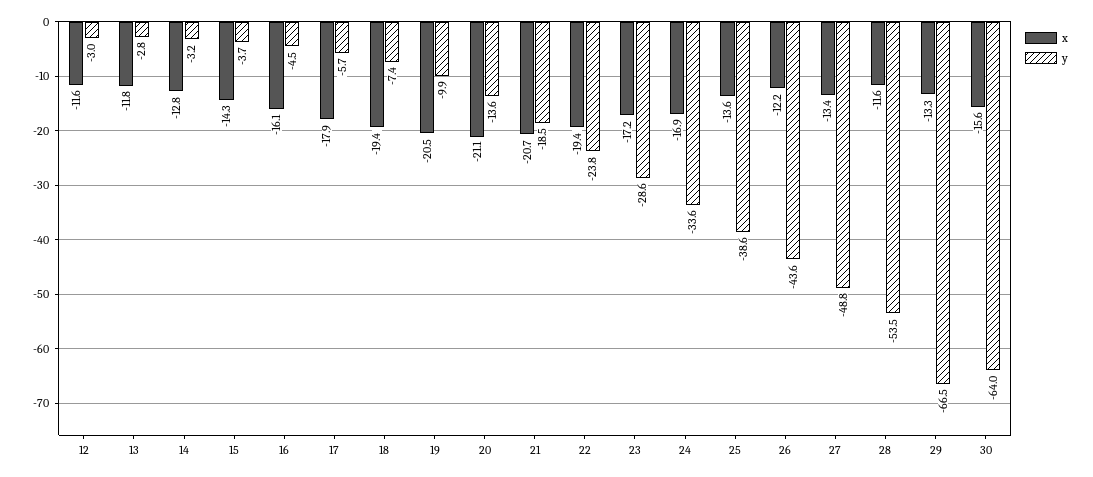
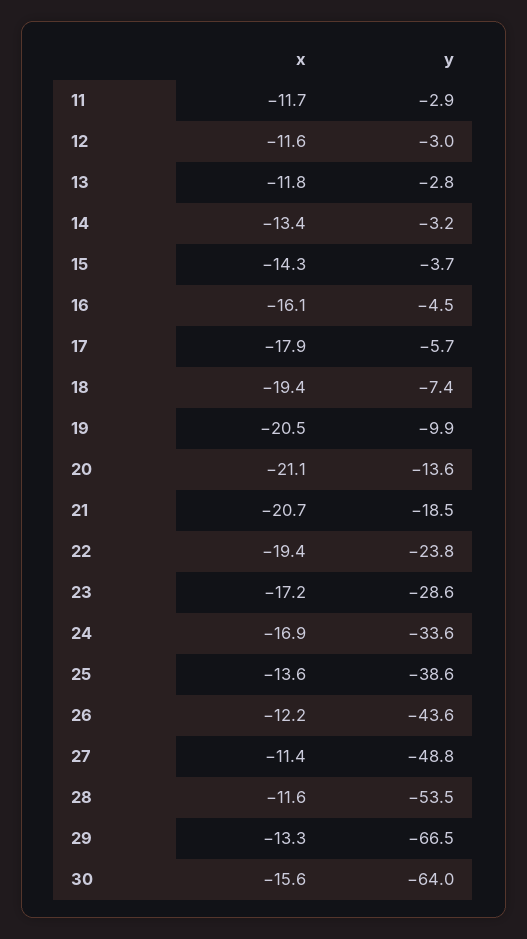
x, 14: -12.8 -> -13.4
x, 27: -13.4 -> -11.4
x, 11: none -> -11.7
y, 11: none -> -2.9

